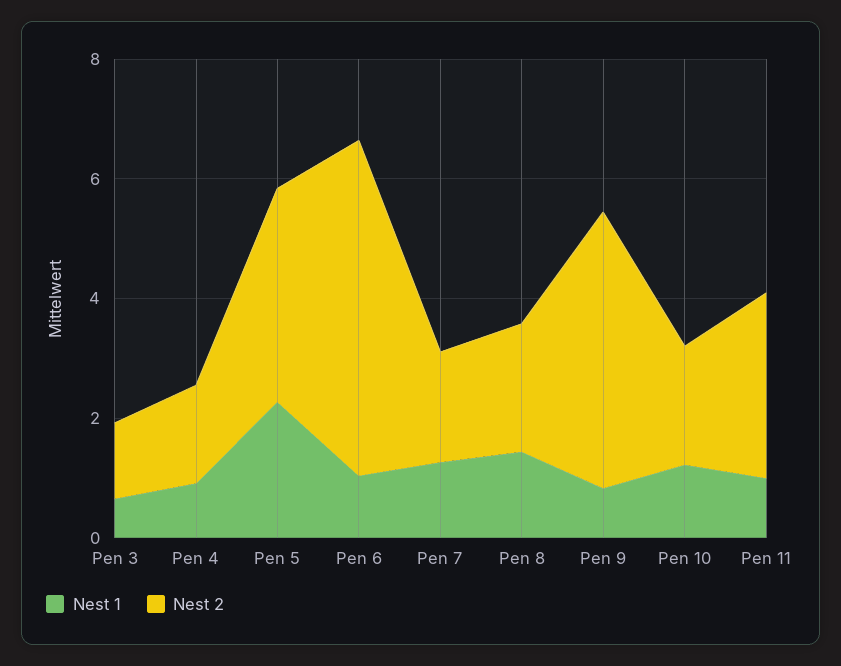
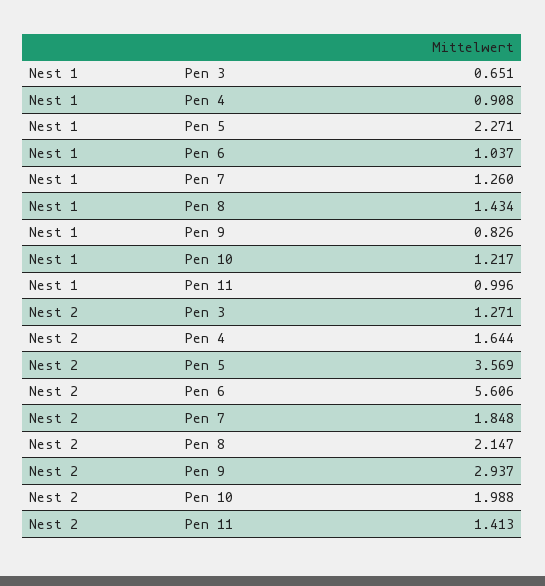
Nest 2, Pen 9: 4.5 -> 2.937
Nest 2, Pen 11: 3 -> 1.413

